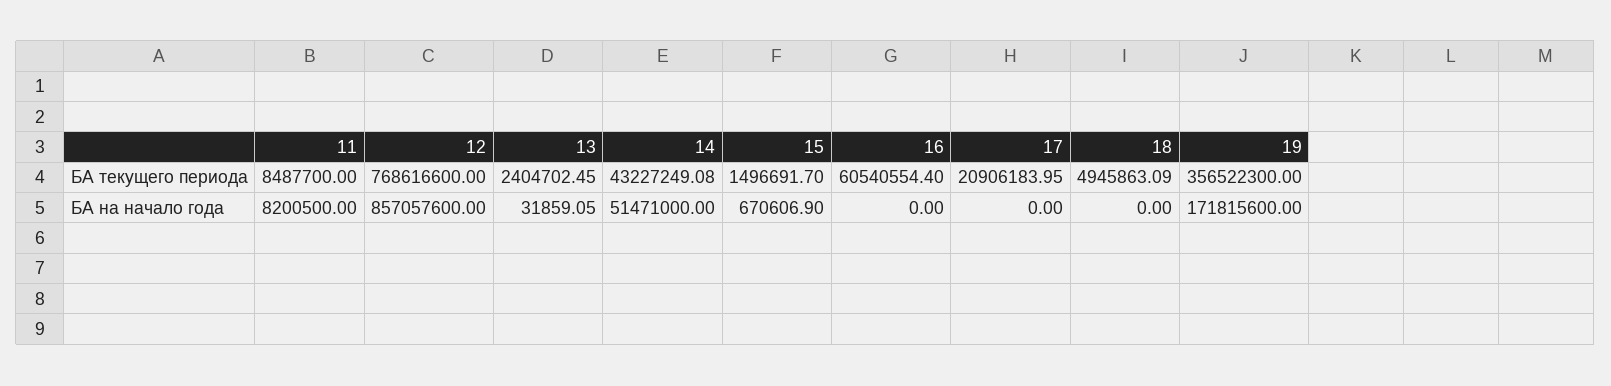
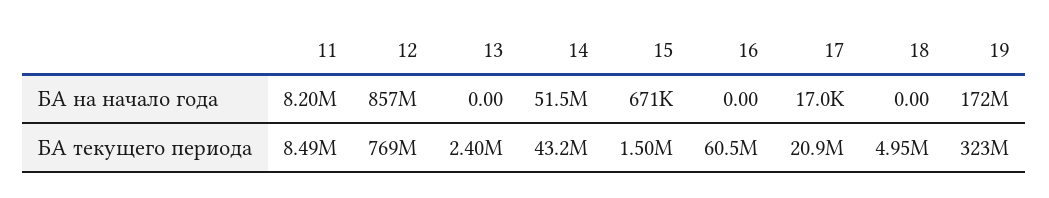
19, БА текущего периода: 356522300 -> 323000000
13, БА на начало года: 31859.05 -> 0
17, БА на начало года: 0 -> 17000

